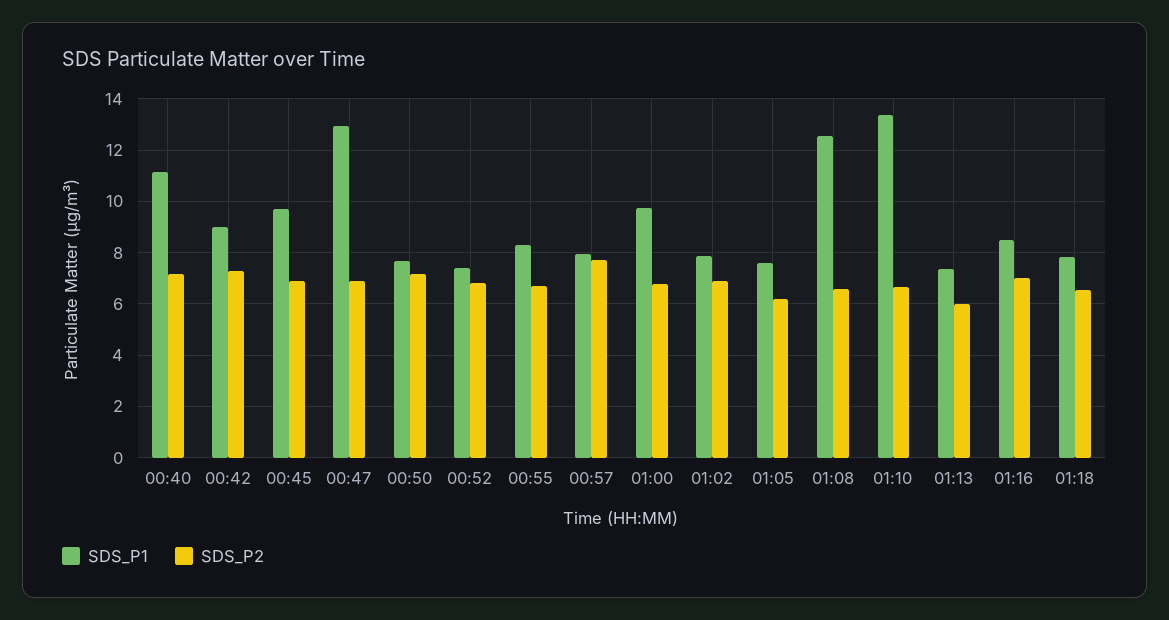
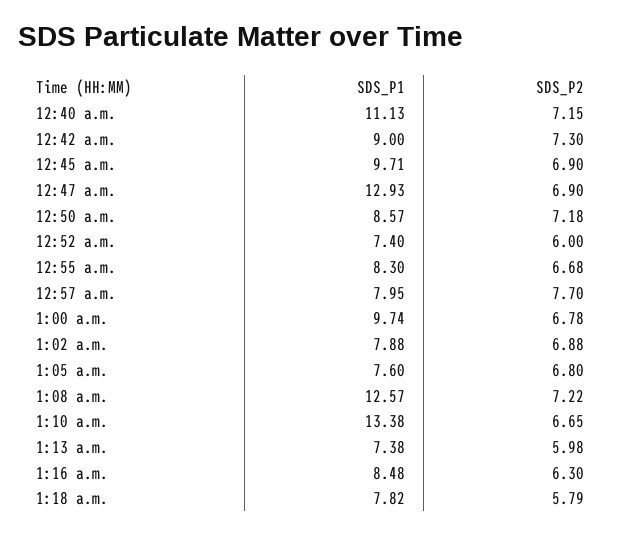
SDS_P1, 00:50: 7.75 -> 8.57
SDS_P2, 00:52: 6.75 -> 6
SDS_P2, 01:05: 6.25 -> 6.8
SDS_P2, 01:08: 6.5 -> 7.22
SDS_P2, 01:16: 7 -> 6.3
SDS_P2, 01:18: 6.5 -> 5.79

